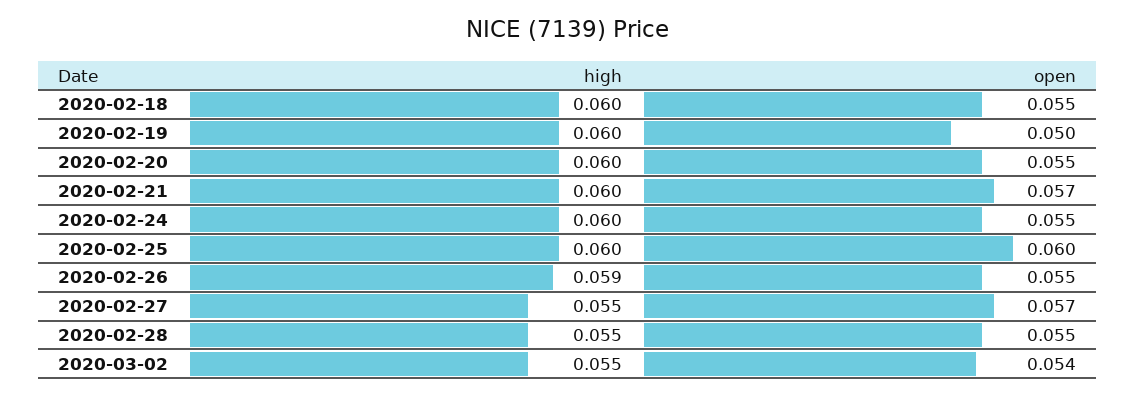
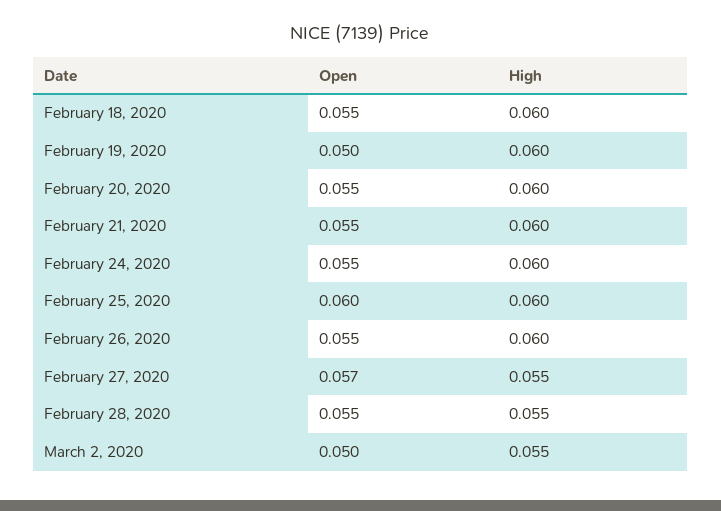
open, 2020-02-21: 0.057 -> 0.055
high, 2020-02-26: 0.059 -> 0.06
open, 2020-03-02: 0.054 -> 0.05

